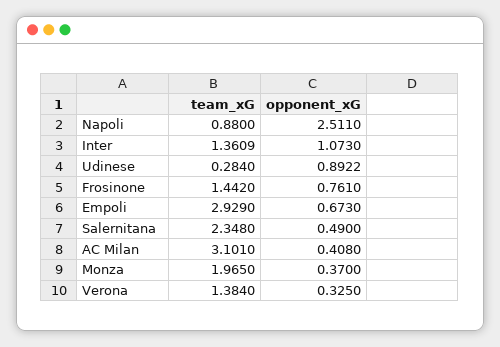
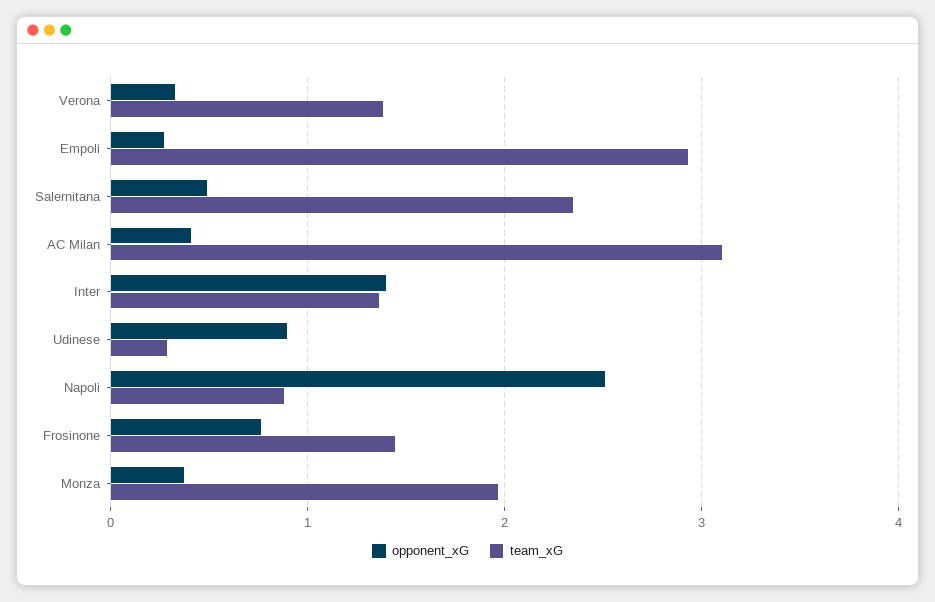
opponent_xG, Inter: 1.073 -> 1.4
opponent_xG, Empoli: 0.673 -> 0.3

